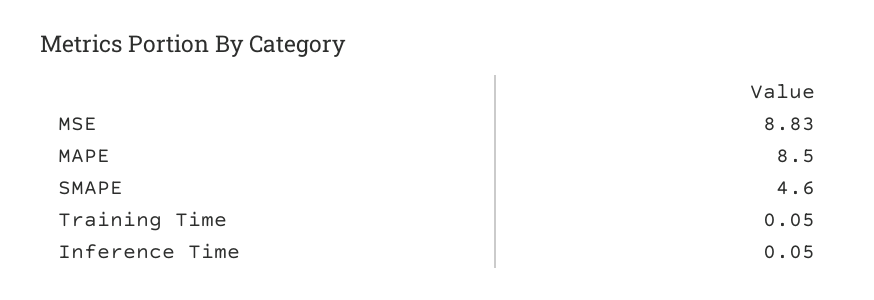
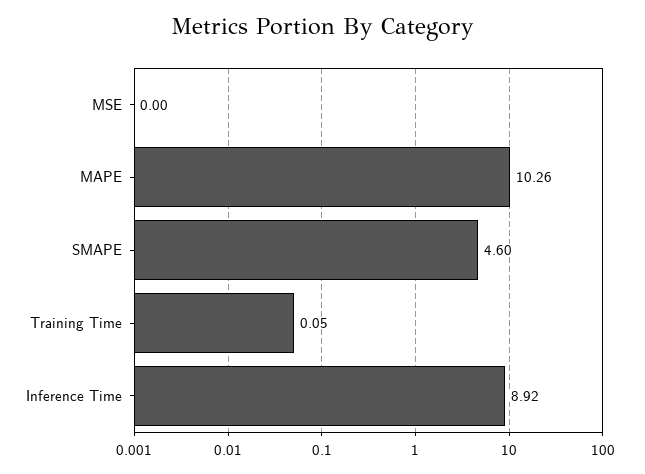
MSE: 8.83 -> 0
MAPE: 8.5 -> 10.26
Inference Time: 0.05 -> 8.92

